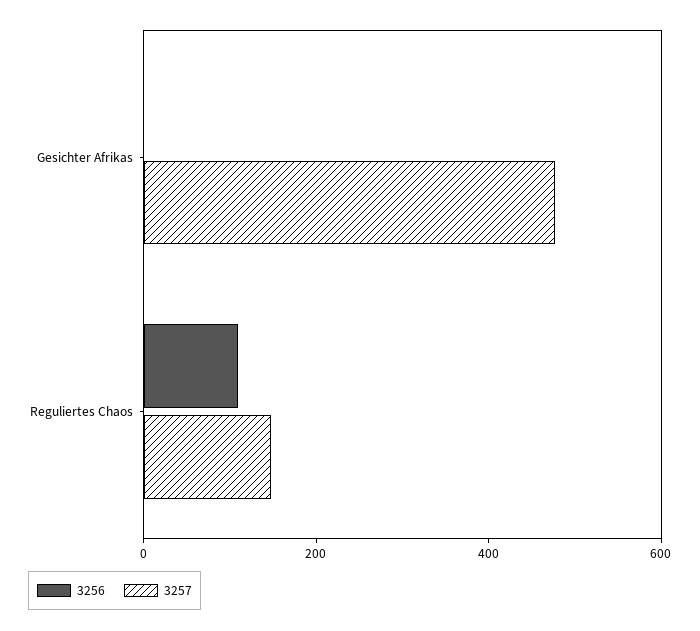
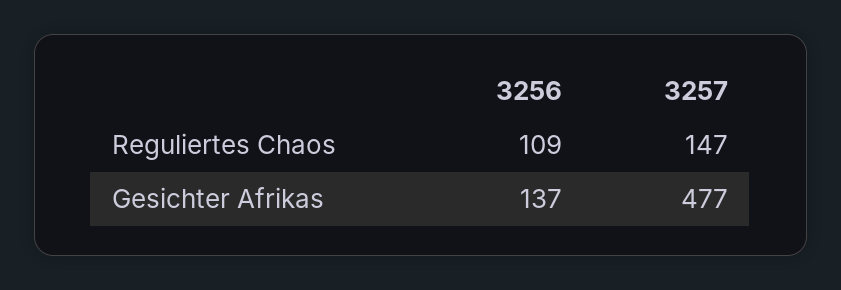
3256, Gesichter Afrikas: 0 -> 137

